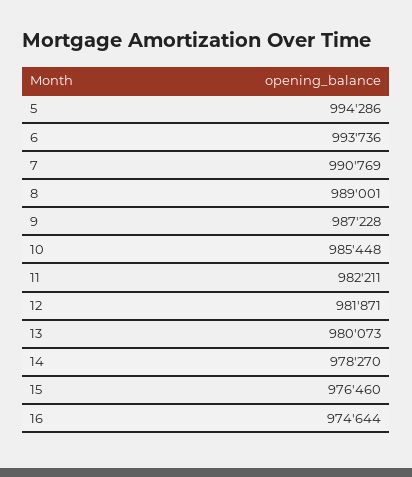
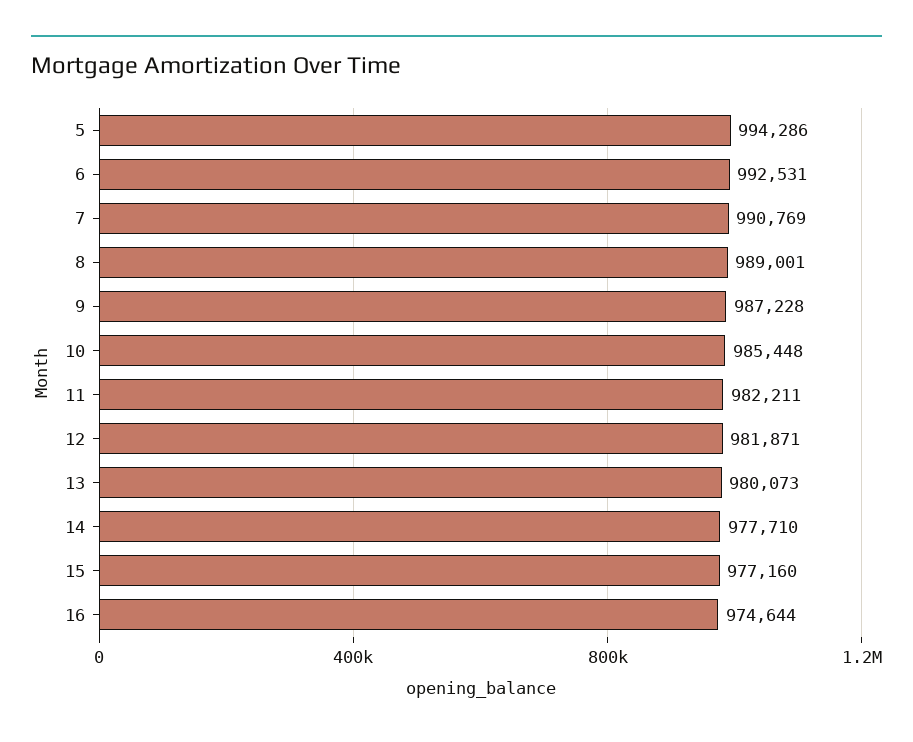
6: 993736 -> 992531
14: 978270 -> 977710
15: 976460 -> 977160

